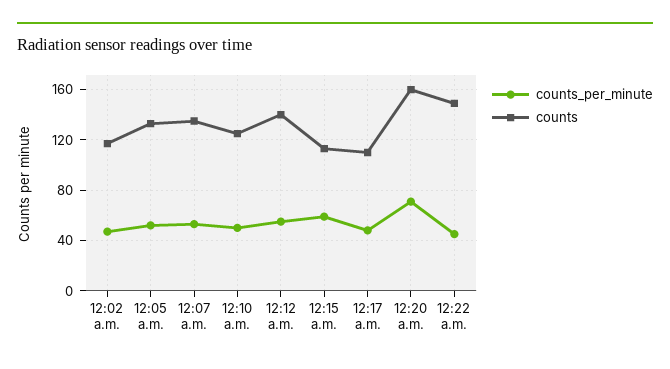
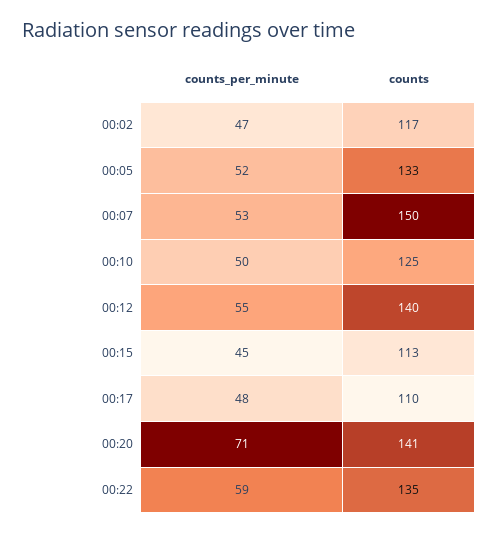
counts, 12:07 a.m.: 135 -> 150
counts_per_minute, 12:15 a.m.: 60 -> 45
counts, 12:20 a.m.: 160 -> 141
counts_per_minute, 12:22 a.m.: 45 -> 59
counts, 12:22 a.m.: 150 -> 135

